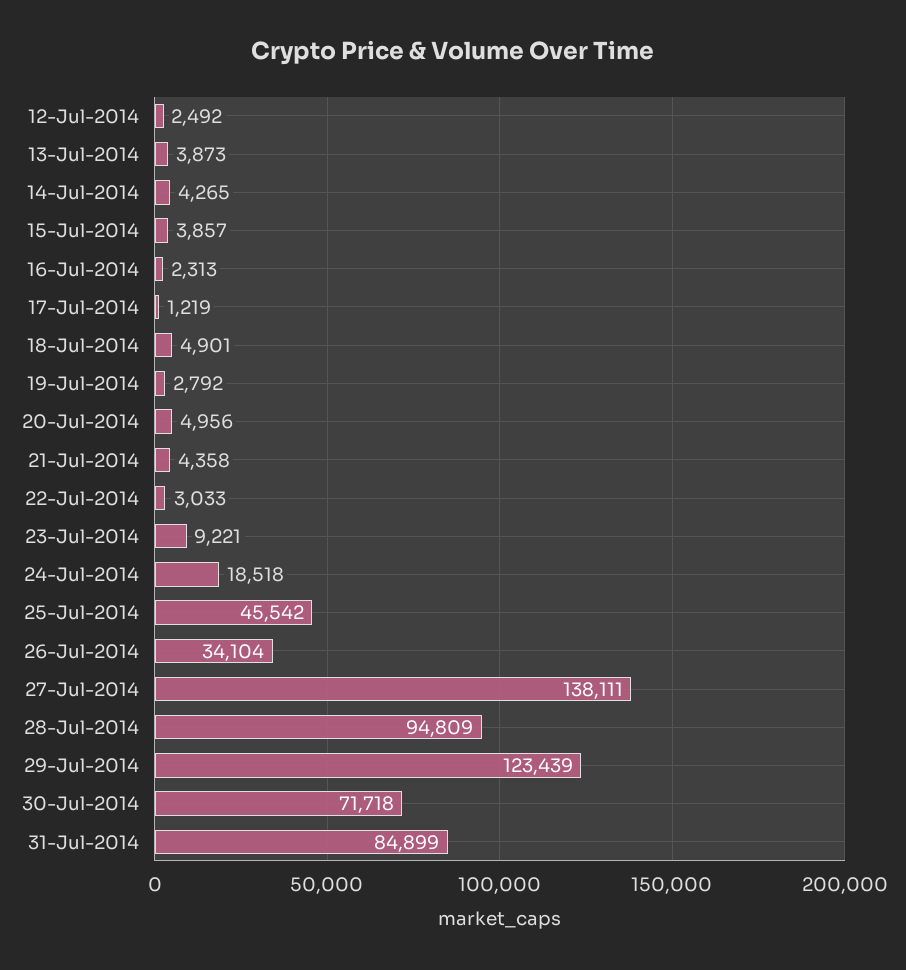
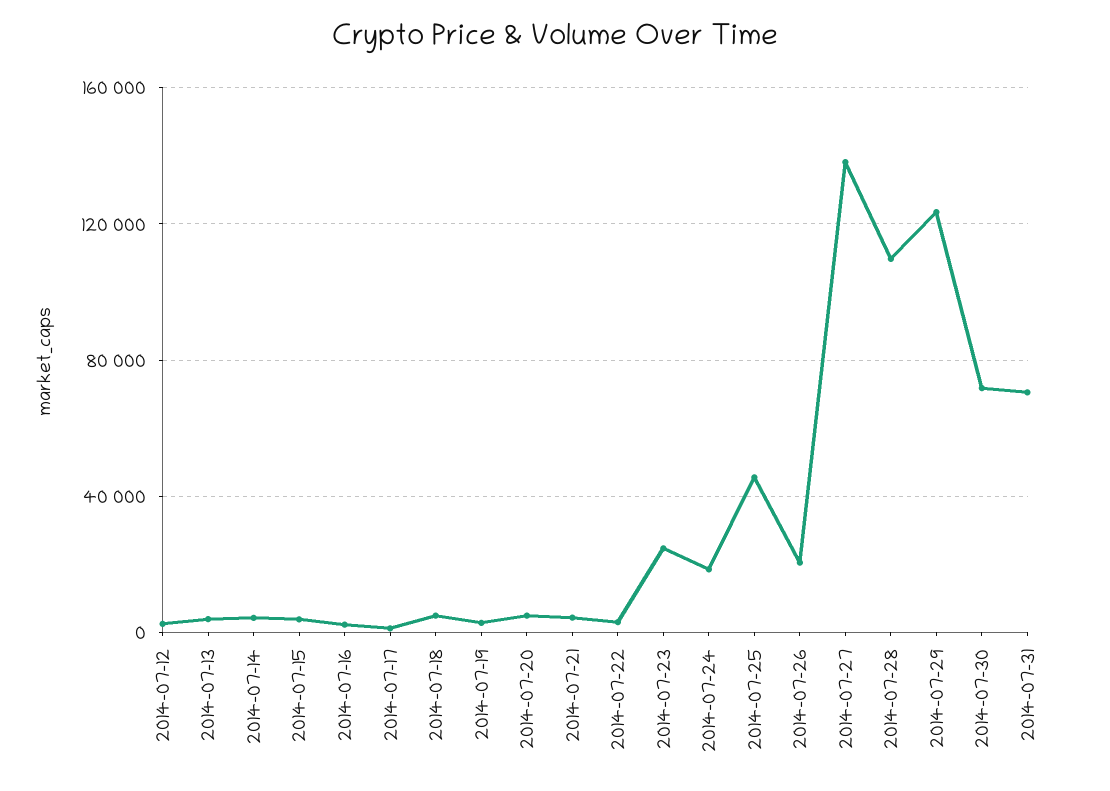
23-Jul-2014: 9221 -> 25000
26-Jul-2014: 34104 -> 20000
28-Jul-2014: 94809 -> 110000
31-Jul-2014: 84899 -> 70000

